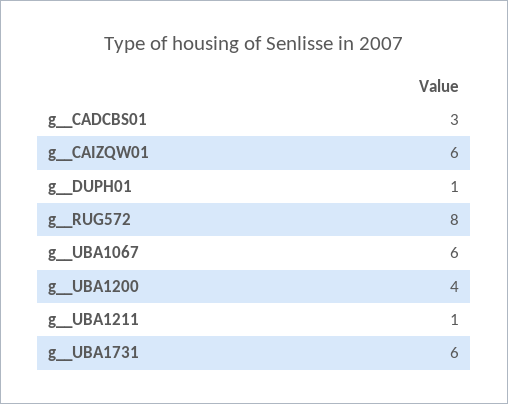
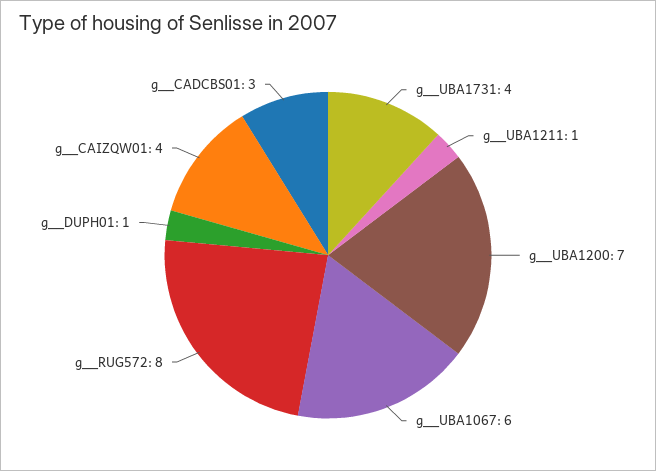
g__CAIZQW01: 6 -> 4
g__UBA1200: 4 -> 7
g__UBA1731: 6 -> 4

